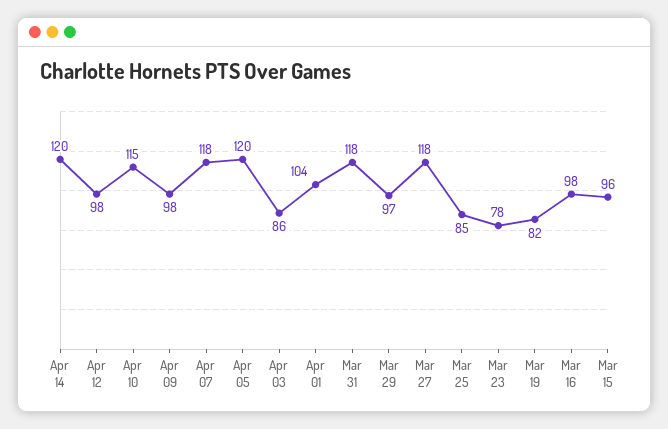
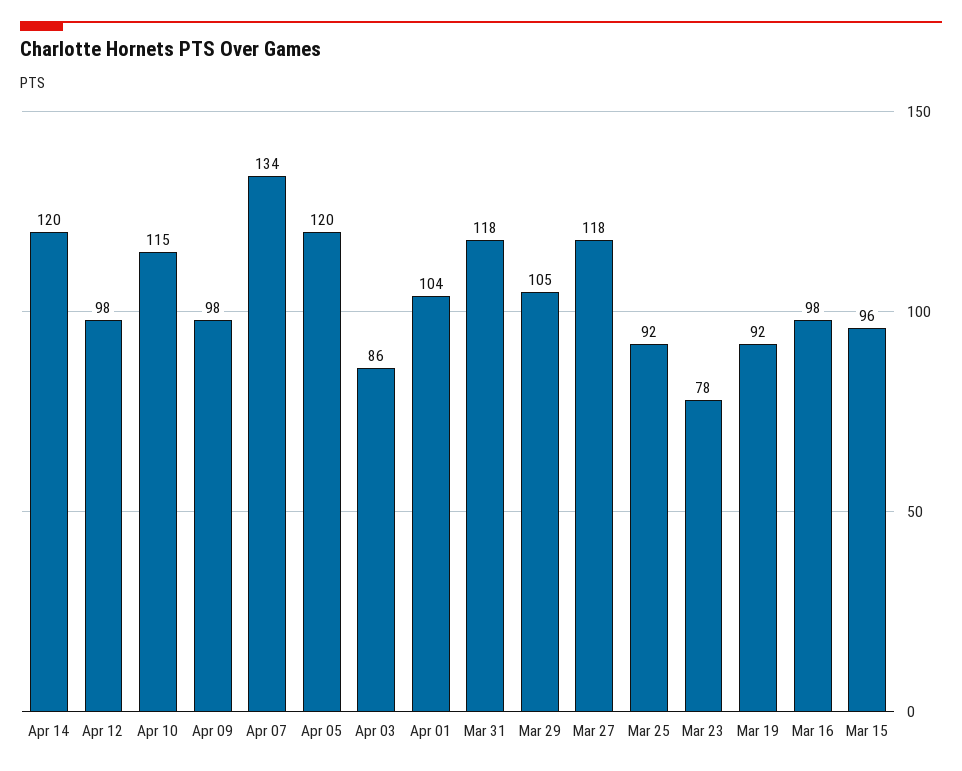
Apr 07: 118 -> 134
Mar 29: 97 -> 105
Mar 25: 85 -> 92
Mar 19: 82 -> 92

